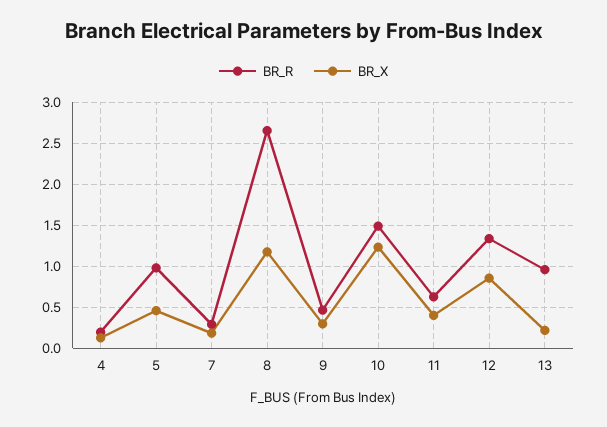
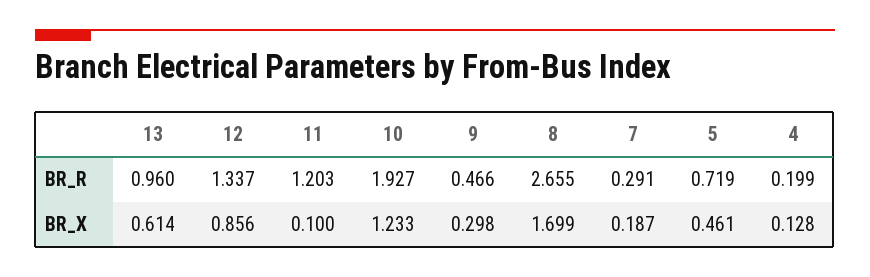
BR_R, 5: 1 -> 0.719
BR_X, 8: 1.2 -> 1.699
BR_R, 10: 1.5 -> 1.927
BR_R, 11: 0.6 -> 1.203
BR_X, 11: 0.4 -> 0.1
BR_X, 13: 0.2 -> 0.614

